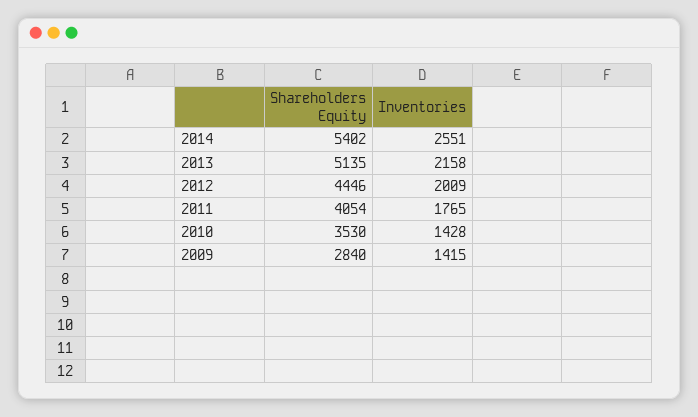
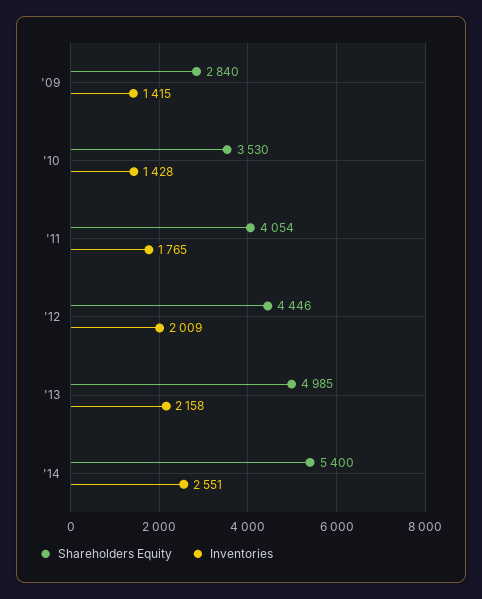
Shareholders Equity, 2014: 5402 -> 5400
Shareholders Equity, 2013: 5135 -> 4985

